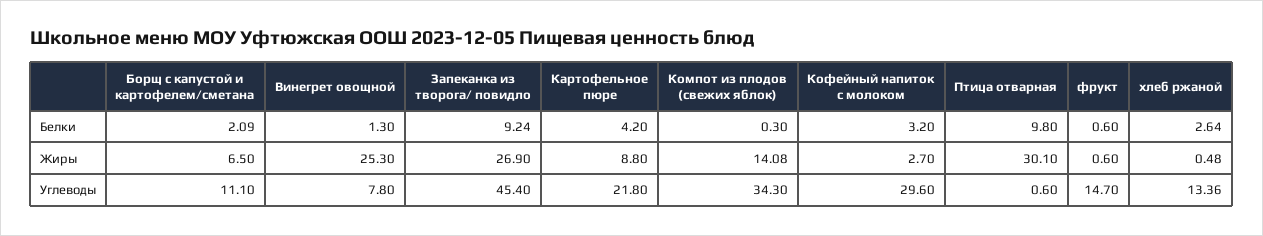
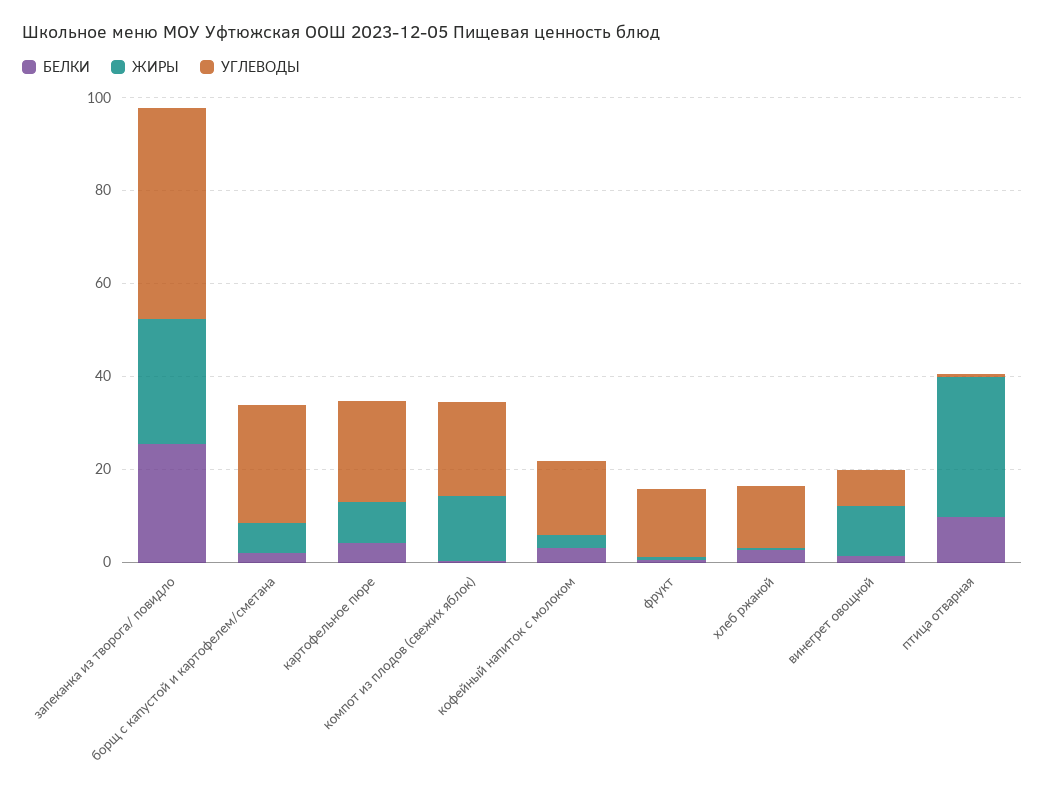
Белки, Запеканка из творога/ повидло: 9.24 -> 25
Жиры, Винегрет овощной: 25.3 -> 10
Углеводы, Борщ с капустой и картофелем/сметана: 11.1 -> 25
Углеводы, Компот из плодов (свежих яблок): 34.3 -> 20
Углеводы, Кофейный напиток с молоком: 29.6 -> 15

